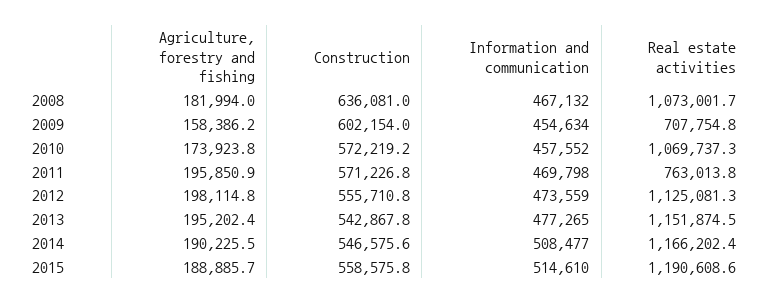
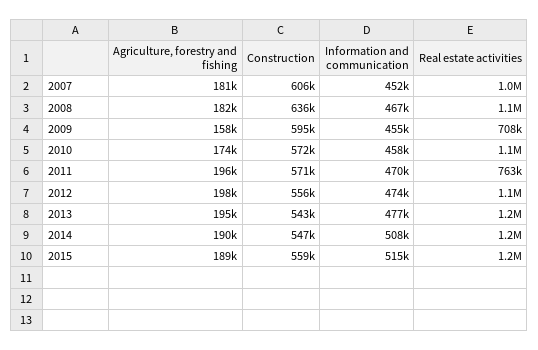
Construction, 2009: 602154 -> 595000
Agriculture, forestry and fishing, 2007: none -> 181000
Construction, 2007: none -> 606000
Information and communication, 2007: none -> 452000
Real estate activities, 2007: none -> 1000000

